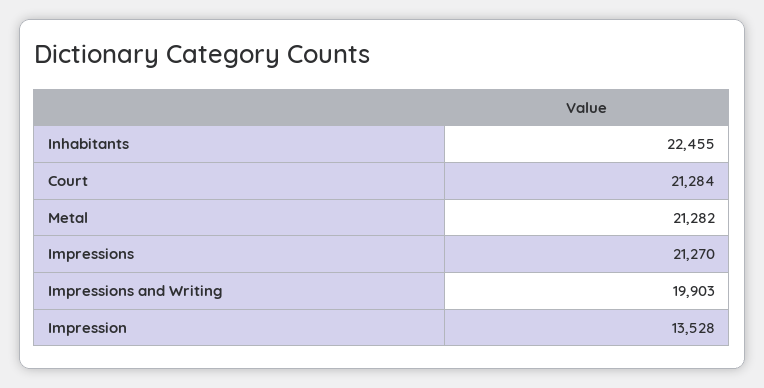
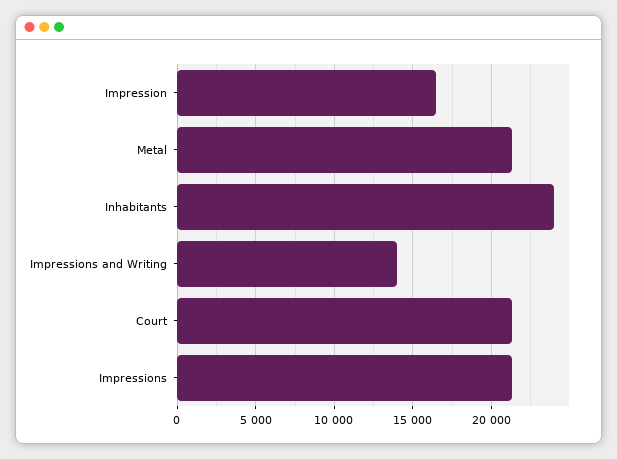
Inhabitants: 22455 -> 24000
Impressions and Writing: 19903 -> 14000
Impression: 13528 -> 16500

